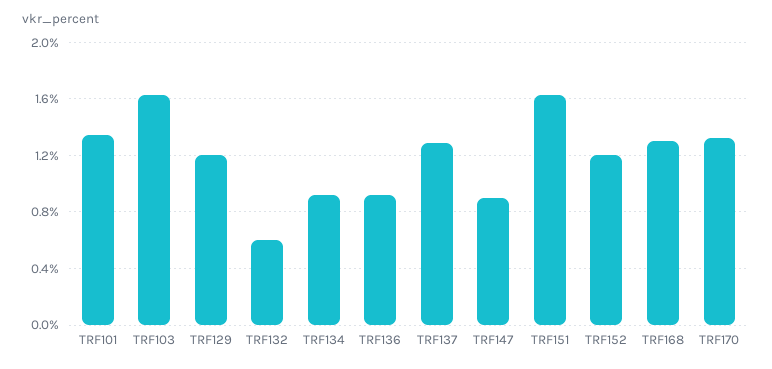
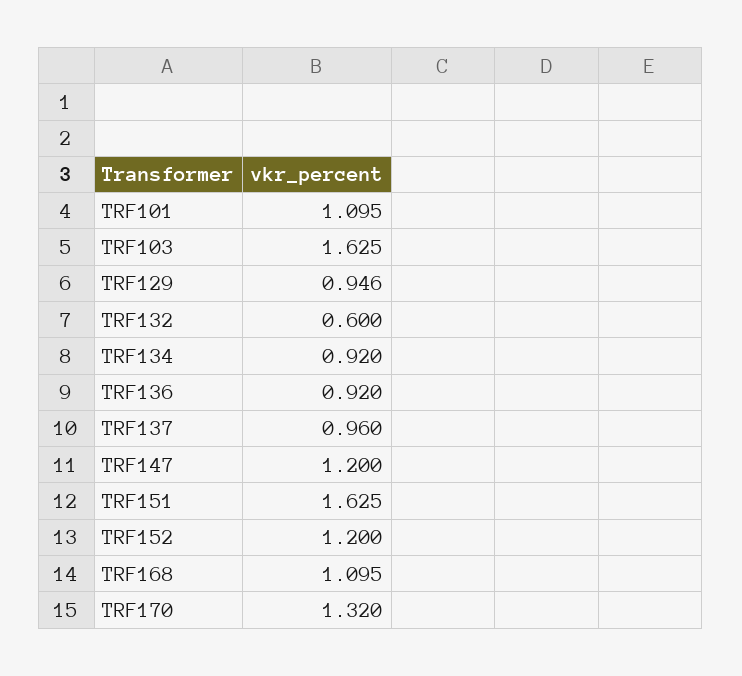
TRF101: 1.35 -> 1.095
TRF129: 1.2 -> 0.946
TRF137: 1.3 -> 0.96
TRF147: 0.9 -> 1.2
TRF168: 1.3 -> 1.095

